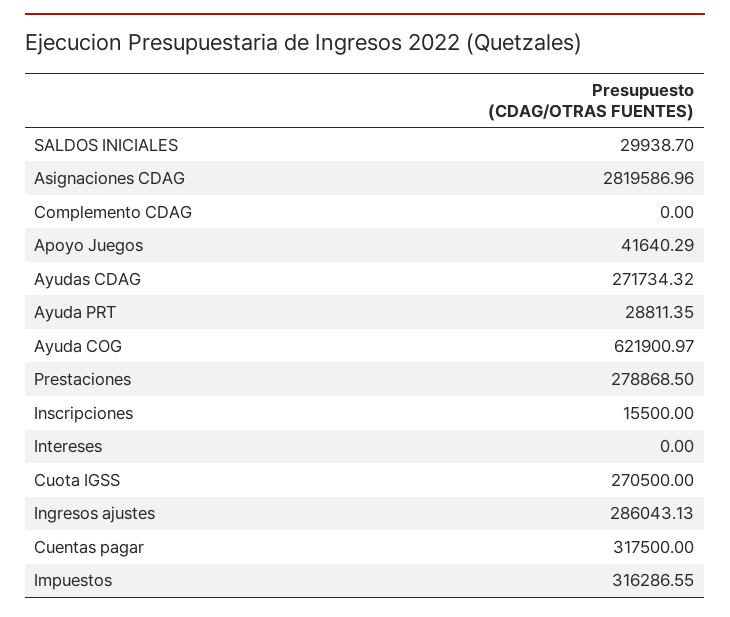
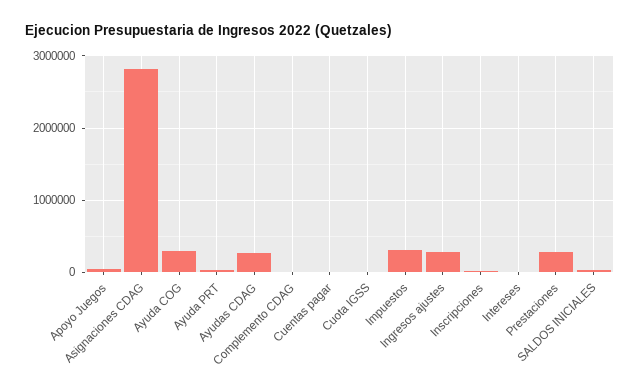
Ayuda COG: 621900.97 -> 300000
Cuota IGSS: 270500 -> 0
Cuentas pagar: 317500 -> 0

